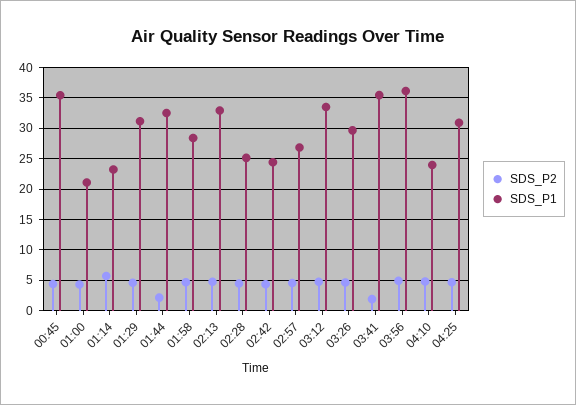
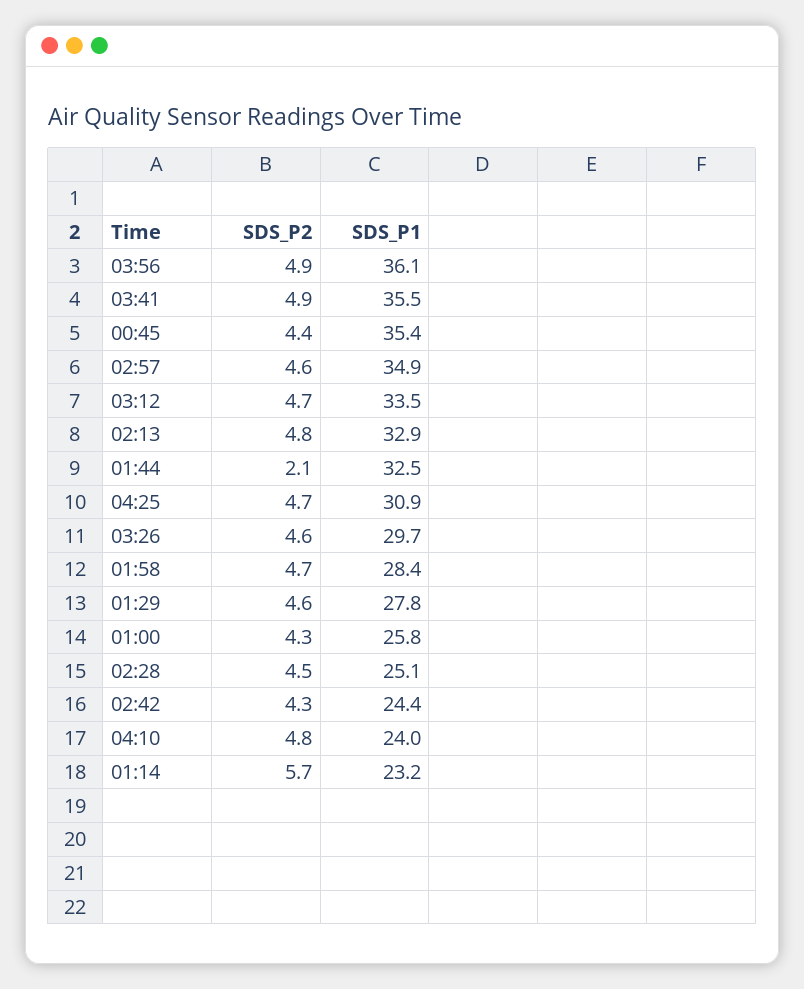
SDS_P1, 01:00: 21 -> 25.8
SDS_P1, 01:29: 31 -> 27.8
SDS_P1, 02:57: 27 -> 34.9
SDS_P2, 03:41: 2 -> 4.9

